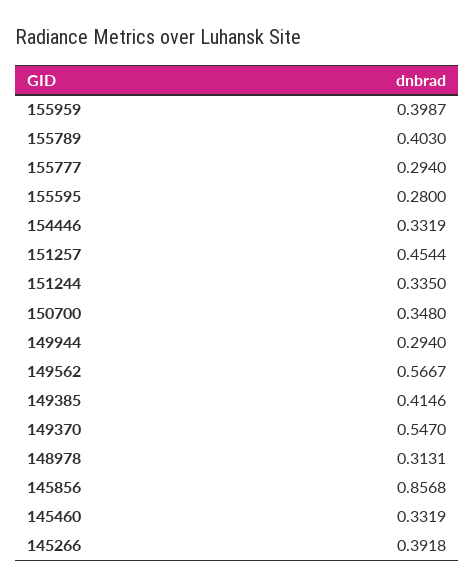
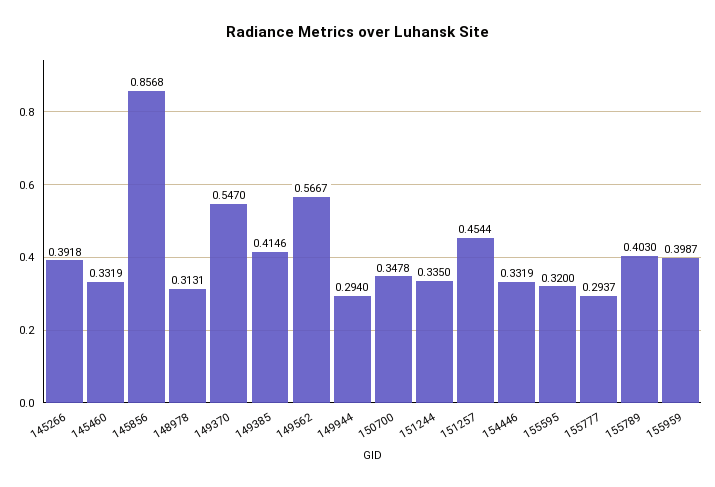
155777: 0.294 -> 0.2937
155595: 0.28 -> 0.32
150700: 0.348 -> 0.3478

